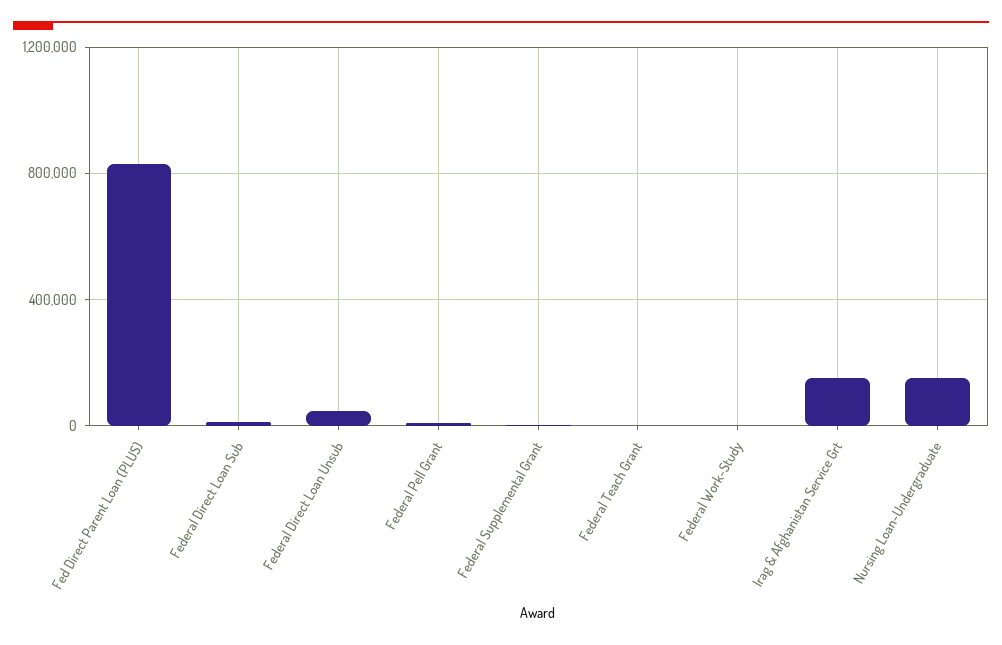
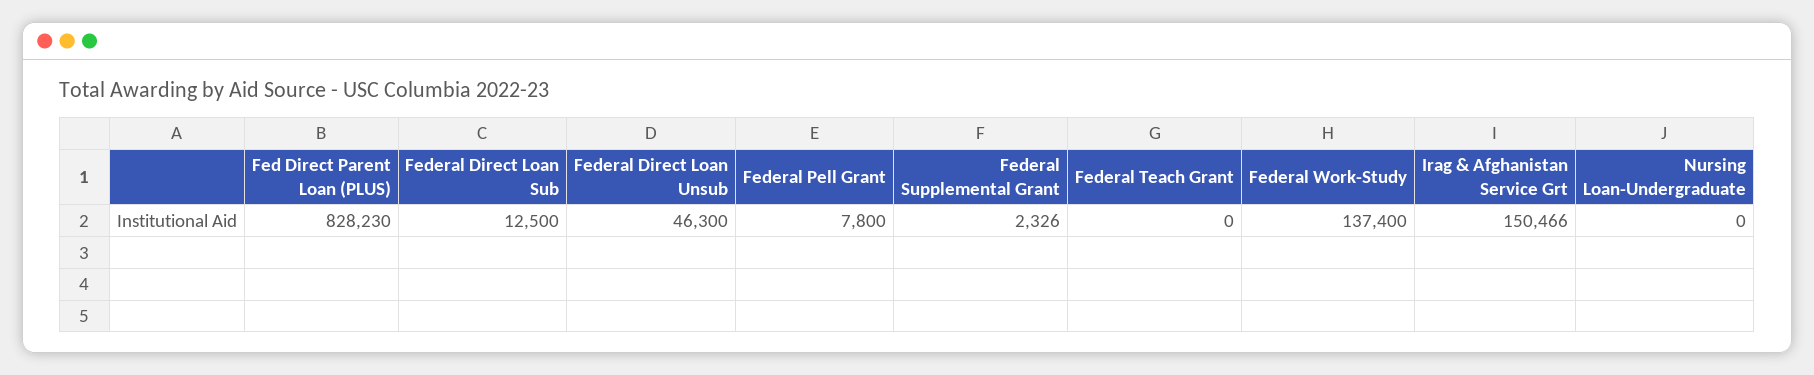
Federal Work-Study: 0 -> 137400
Nursing Loan-Undergraduate: 150000 -> 0

